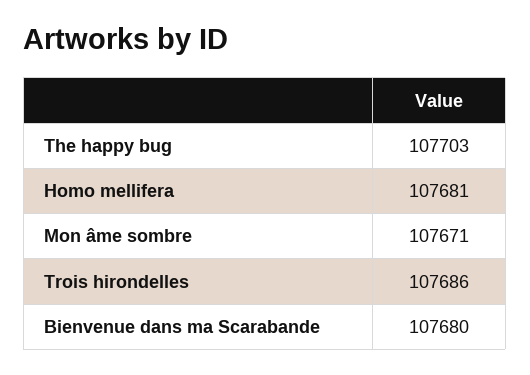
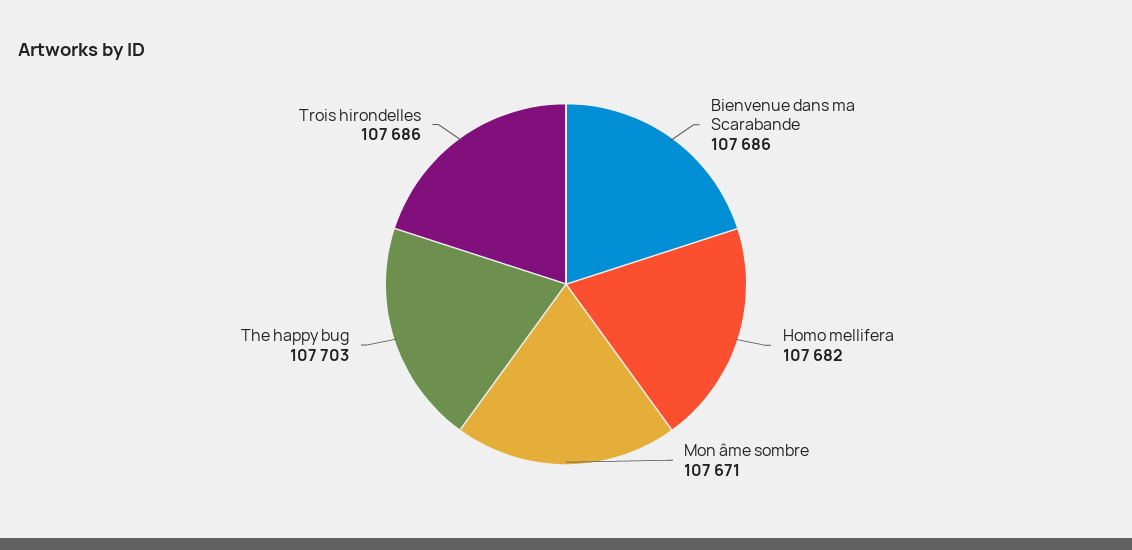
Homo mellifera: 107681 -> 107682
Bienvenue dans ma Scarabande: 107680 -> 107686

